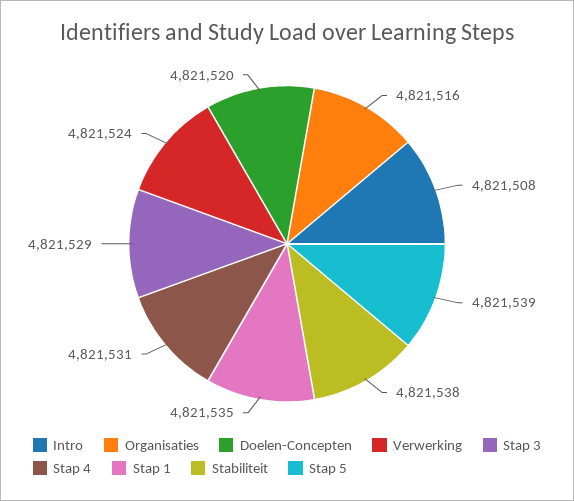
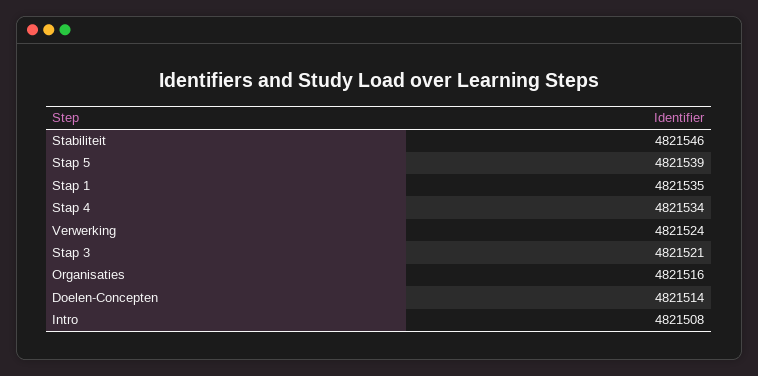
Doelen-Concepten: 4821520 -> 4821514
Stap 3: 4821529 -> 4821521
Stap 4: 4821531 -> 4821534
Stabiliteit: 4821538 -> 4821546

